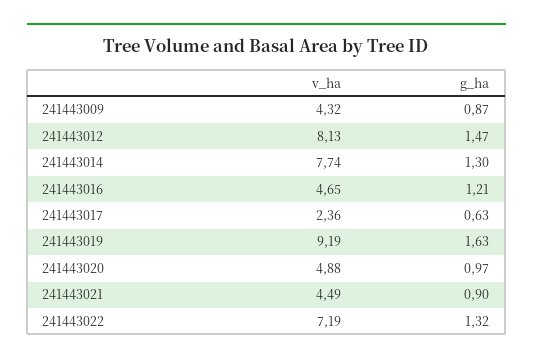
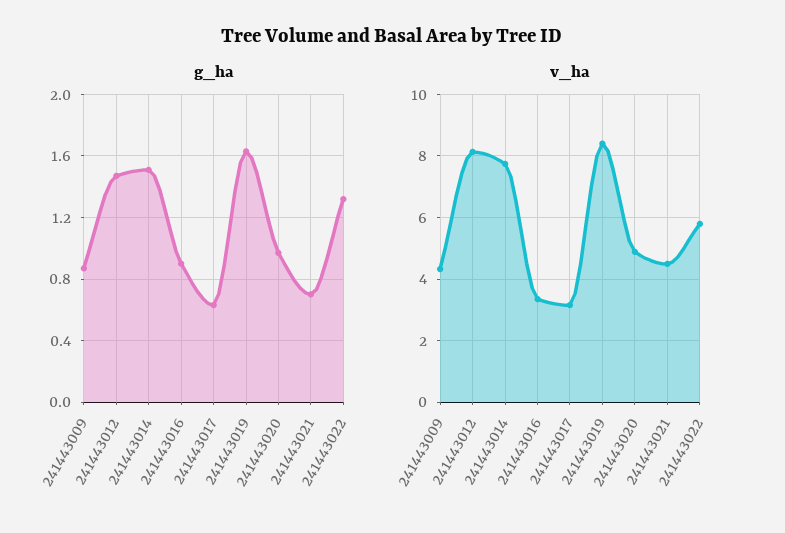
g_ha, 241443014: 1.3 -> 1.5
v_ha, 241443016: 4.65 -> 3.4
g_ha, 241443016: 1.21 -> 0.9
v_ha, 241443017: 2.36 -> 3.2
v_ha, 241443019: 9.19 -> 8.4
g_ha, 241443021: 0.9 -> 0.7
v_ha, 241443022: 7.19 -> 5.8

